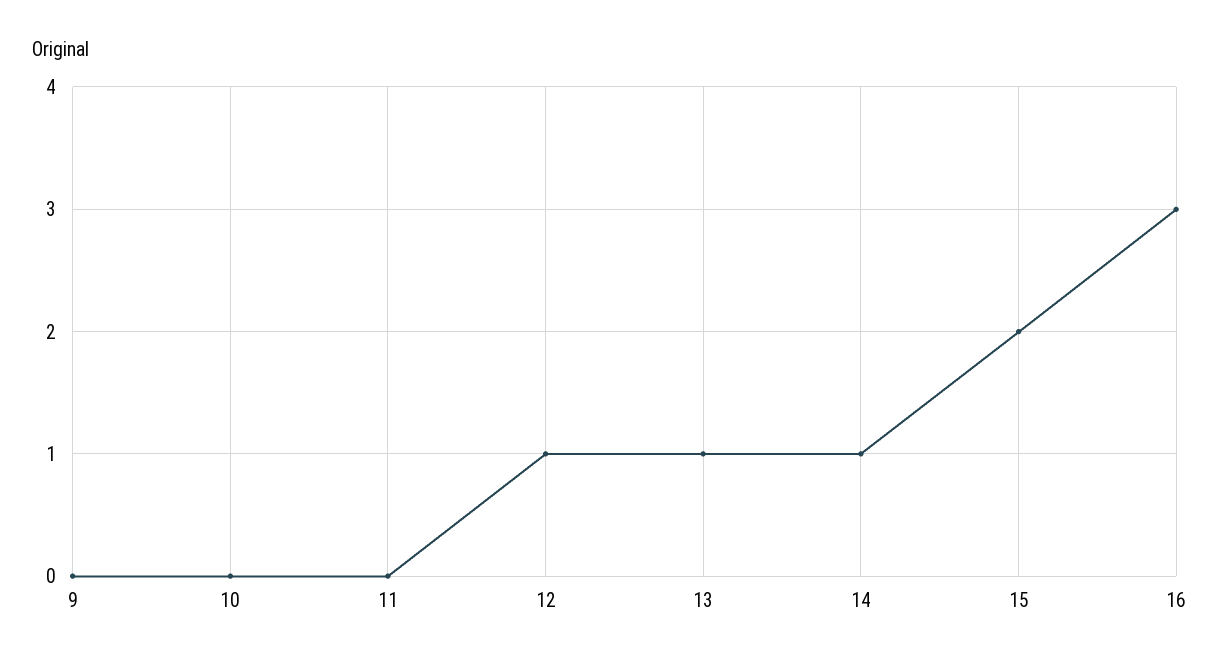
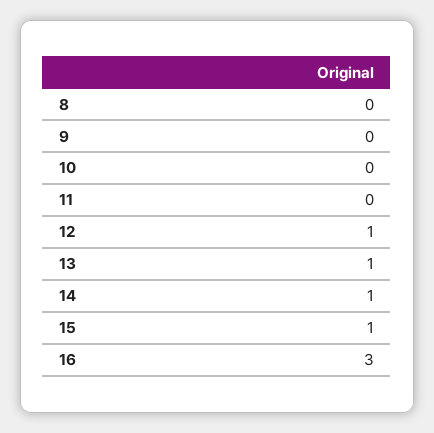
15: 2 -> 1
8: none -> 0

